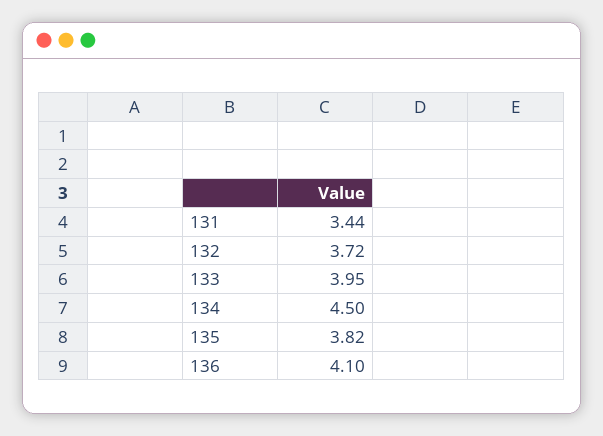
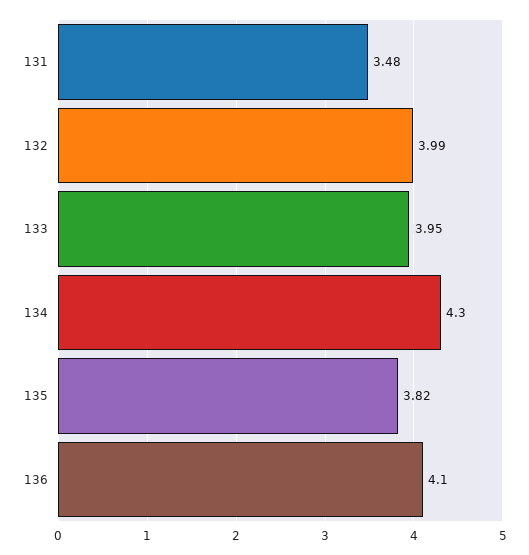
131: 3.44 -> 3.48
132: 3.72 -> 3.99
134: 4.5 -> 4.3

